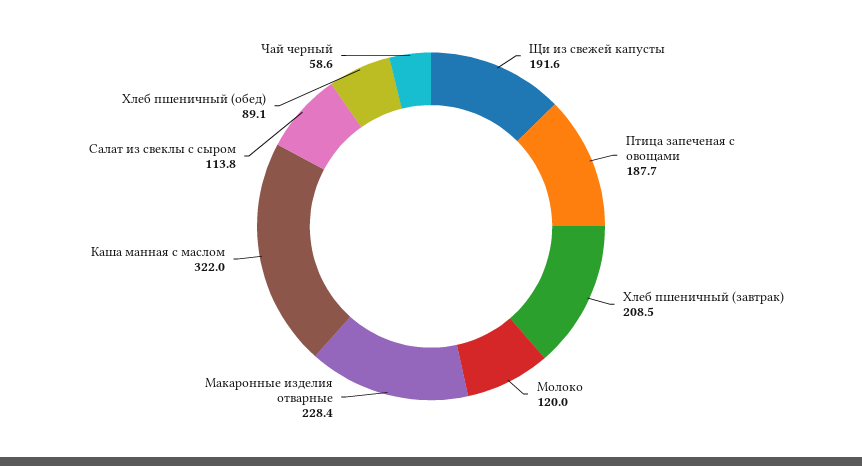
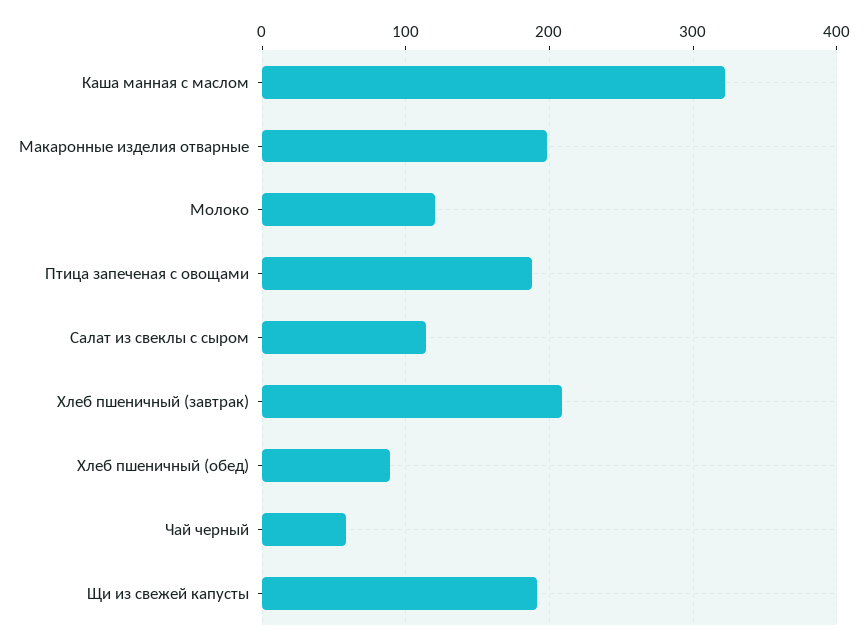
Макаронные изделия отварные: 228.4 -> 200

